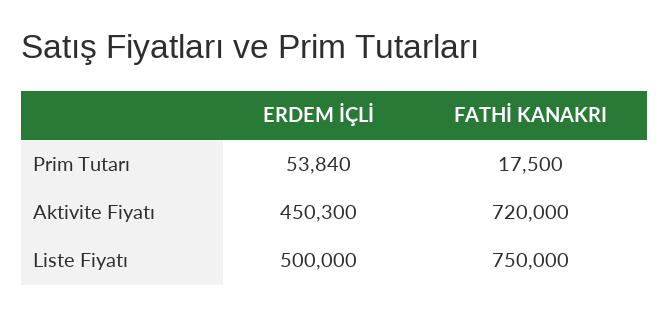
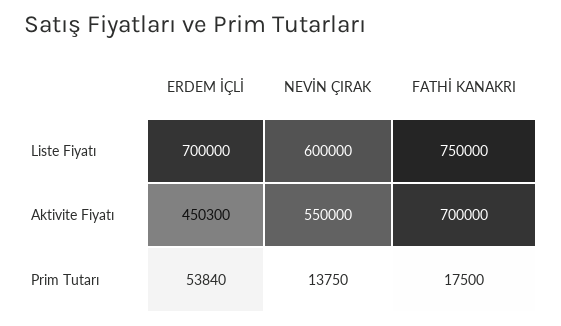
FATHİ KANAKRI, Aktivite Fiyatı: 720000 -> 700000
ERDEM İÇLİ, Liste Fiyatı: 500000 -> 700000
NEVİN ÇIRAK, Liste Fiyatı: none -> 600000
NEVİN ÇIRAK, Aktivite Fiyatı: none -> 550000
NEVİN ÇIRAK, Prim Tutarı: none -> 13750

